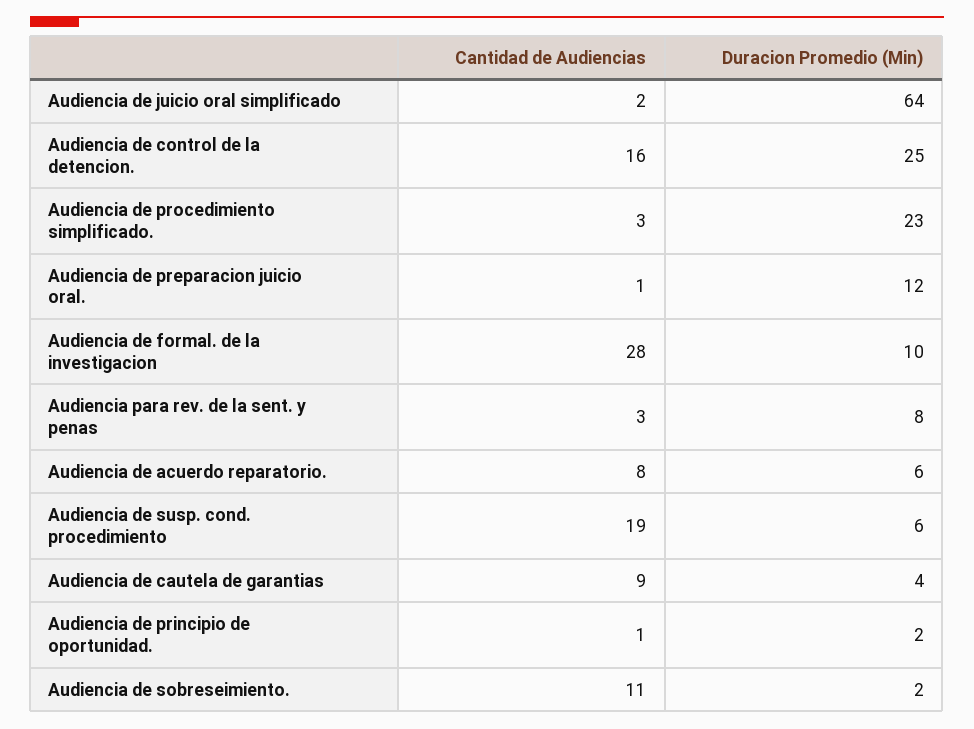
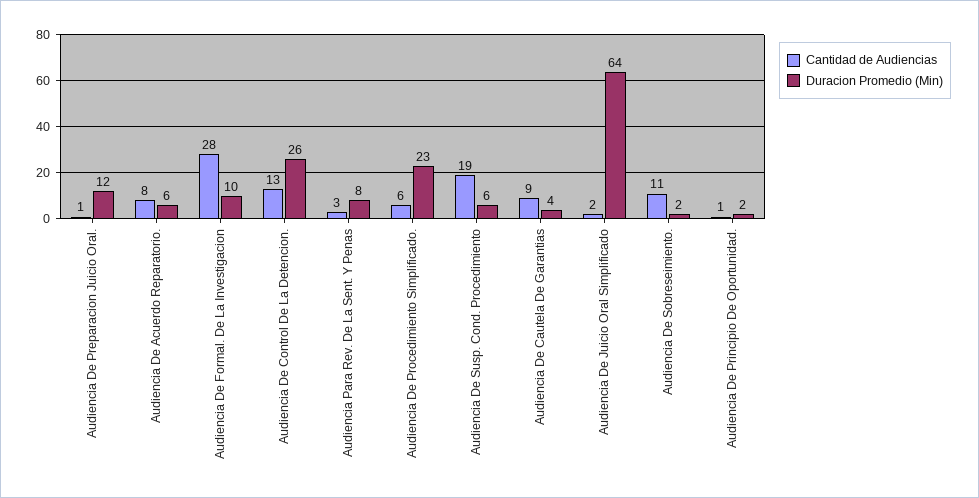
Cantidad de Audiencias, Audiencia de control de la detencion.: 16 -> 13
Duracion Promedio (Min), Audiencia de control de la detencion.: 25 -> 26
Cantidad de Audiencias, Audiencia de procedimiento simplificado.: 3 -> 6

